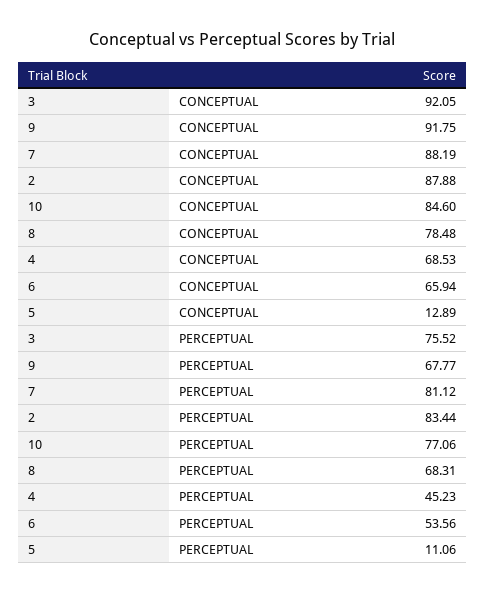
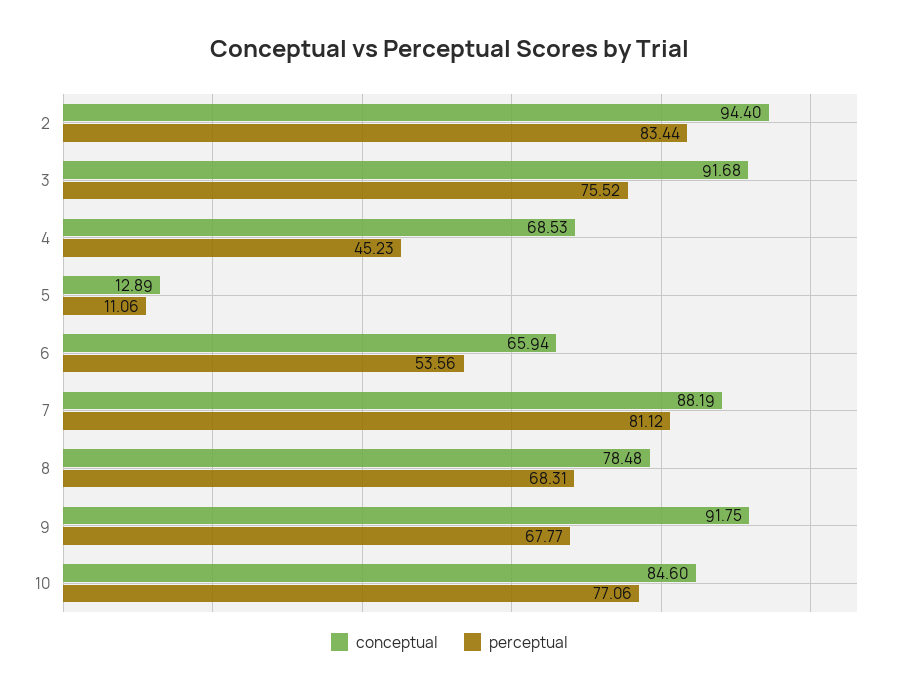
CONCEPTUAL, 3: 92.05 -> 91.68
CONCEPTUAL, 2: 87.88 -> 94.4

